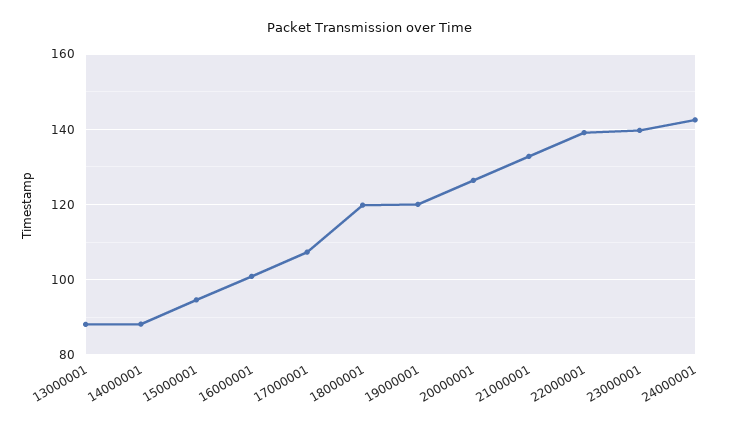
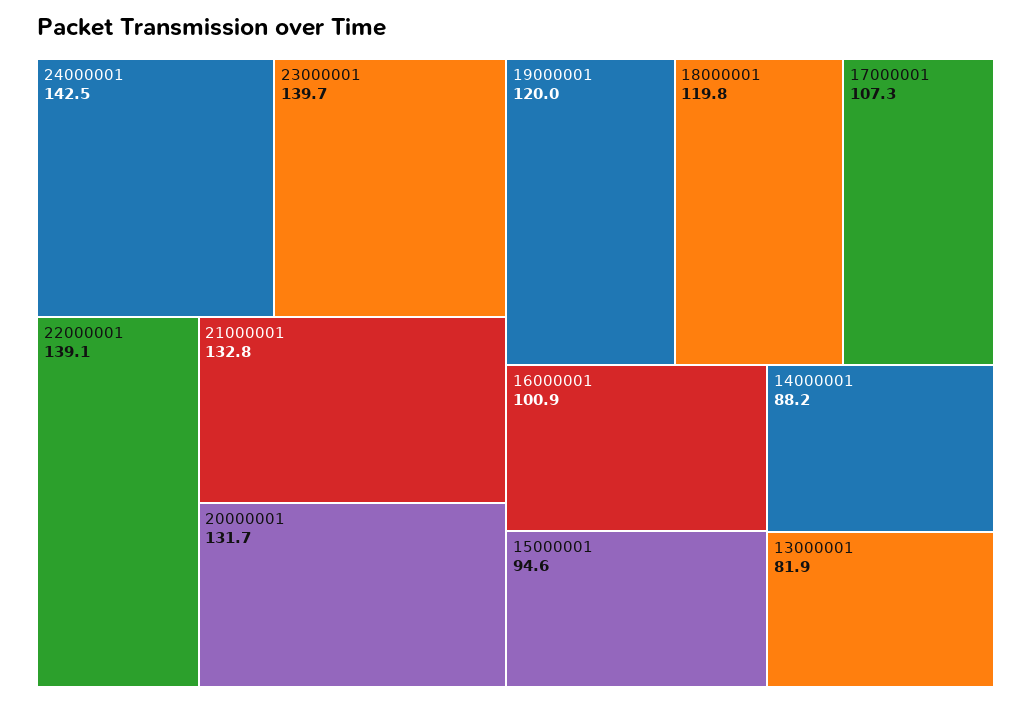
13000001: 88 -> 81.9
20000001: 126 -> 131.7

